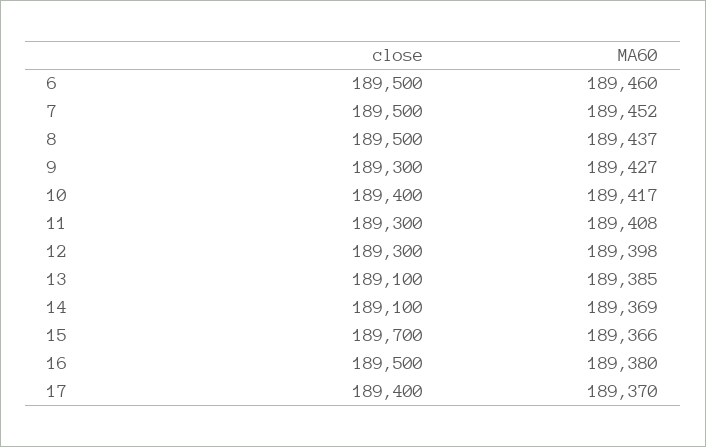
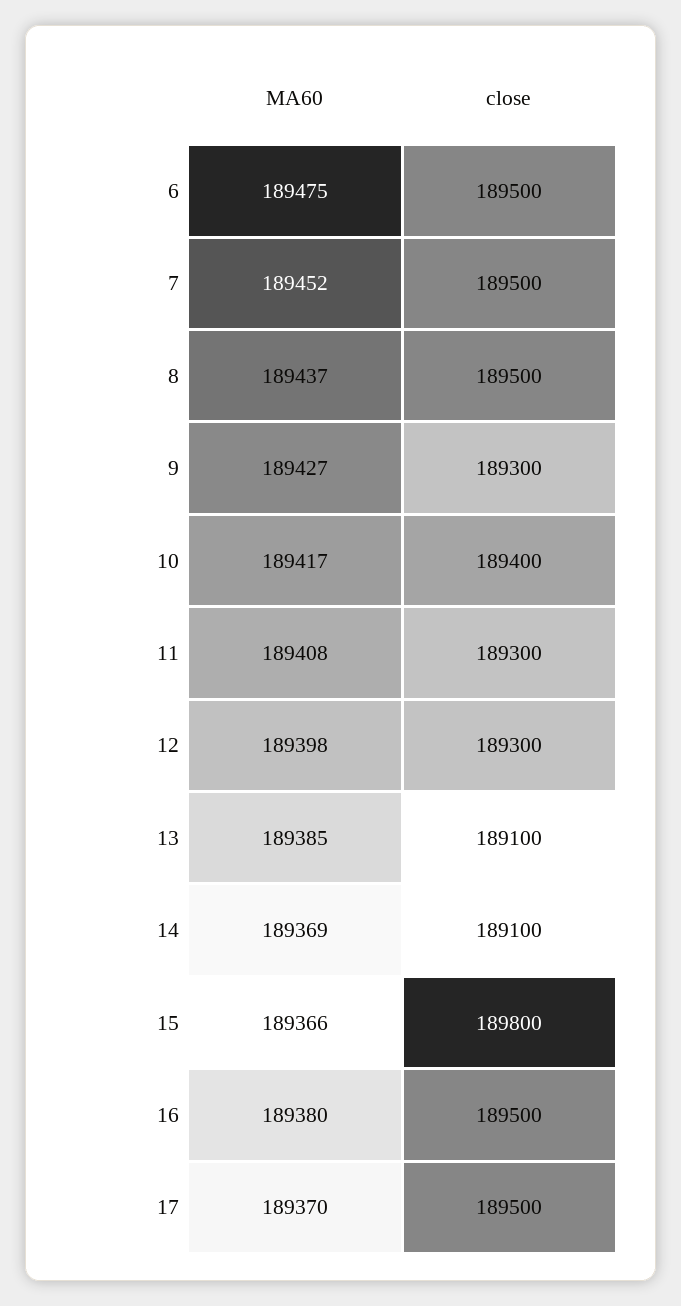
MA60, 6: 189460 -> 189475
close, 15: 189700 -> 189800
close, 17: 189400 -> 189500

